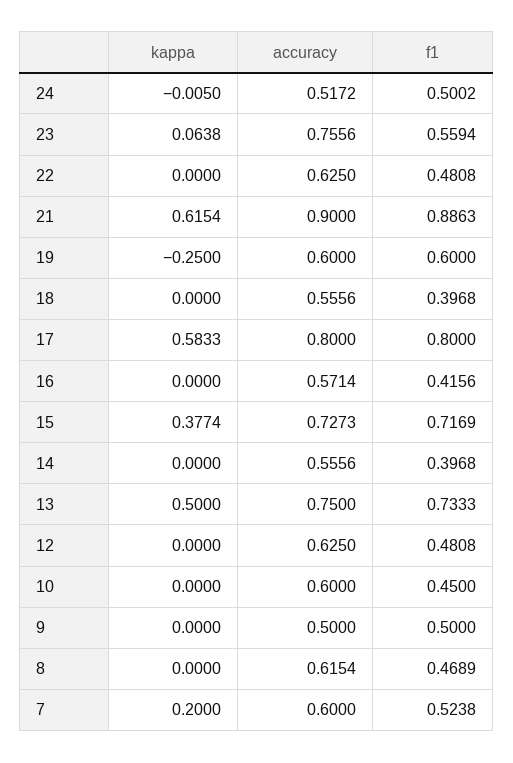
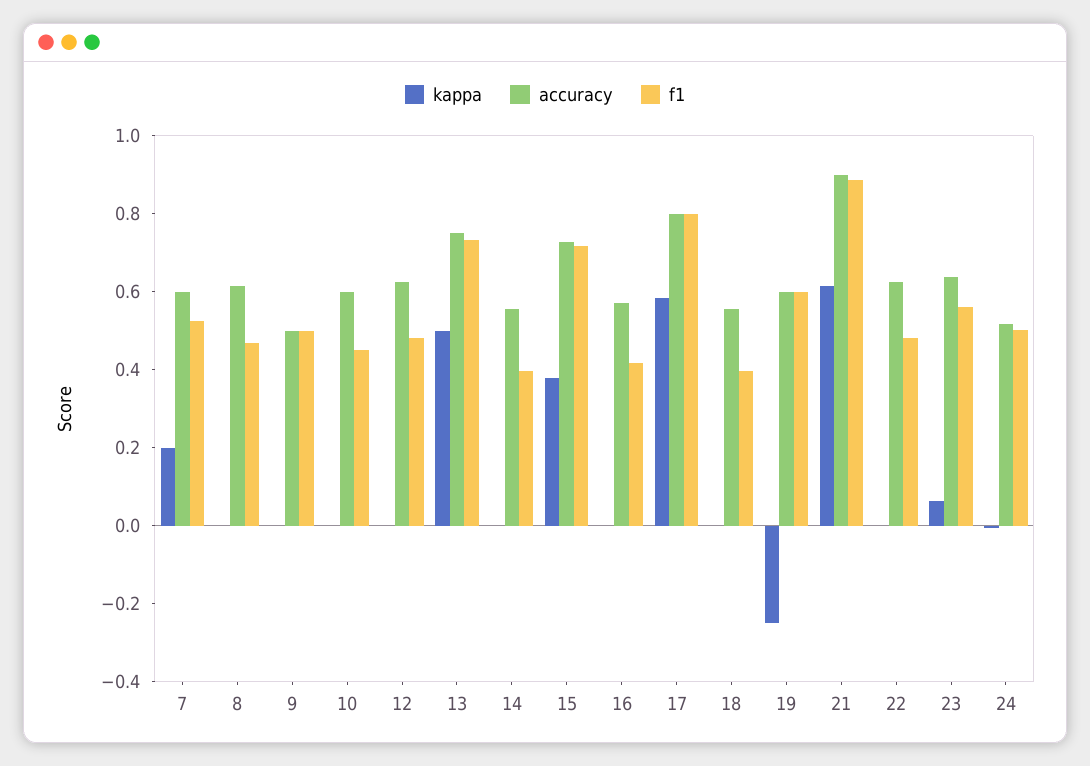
accuracy, 23: 0.7556 -> 0.65

